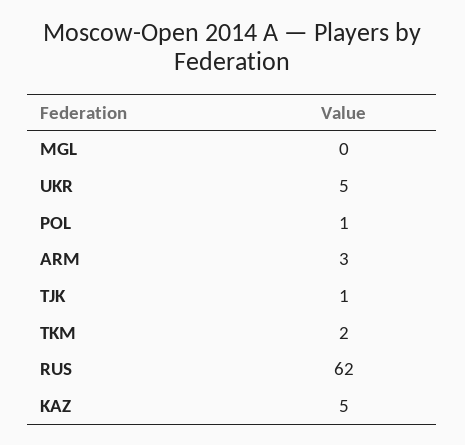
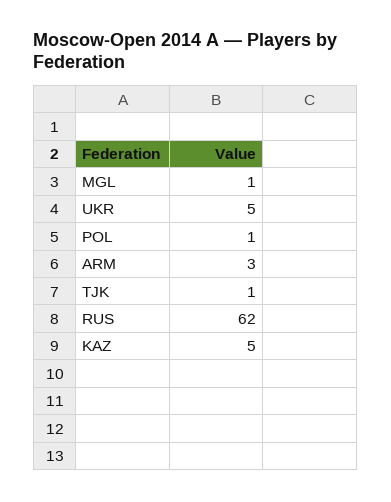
MGL: 0 -> 1
TKM: 2 -> none

